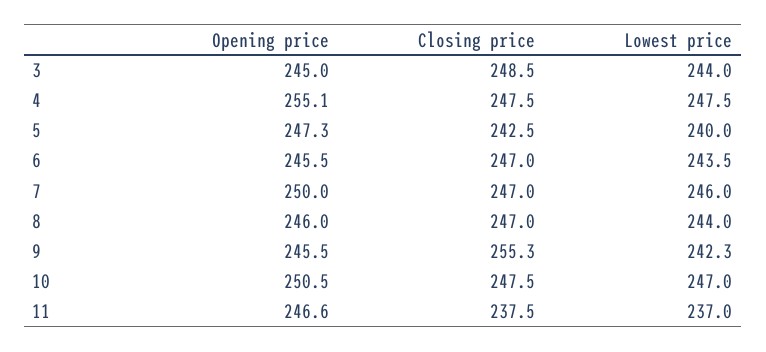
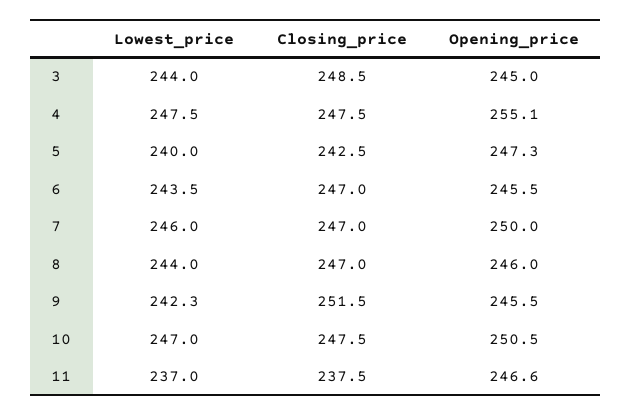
Closing price, 9: 255.3 -> 251.5

